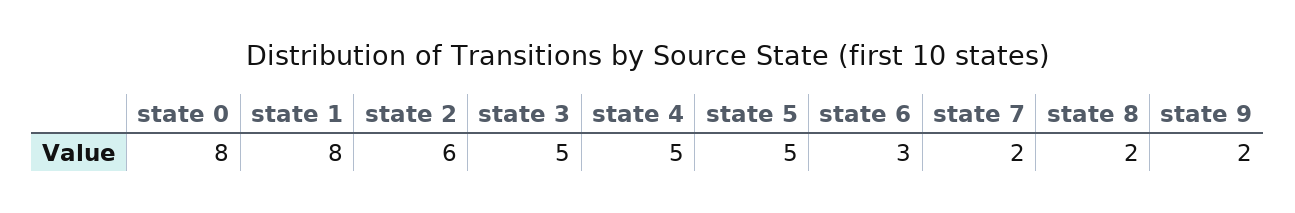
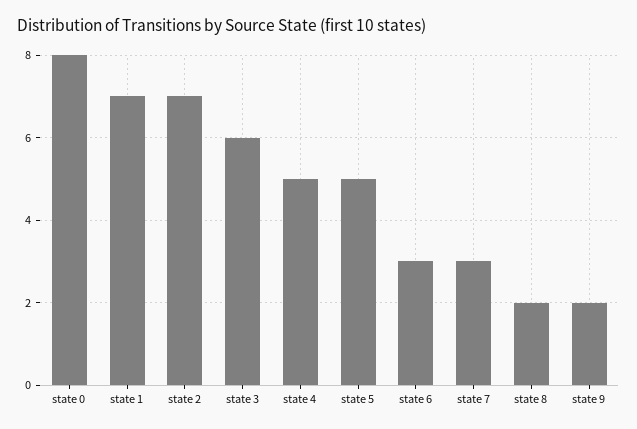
state 1: 8 -> 7
state 2: 6 -> 7
state 3: 5 -> 6
state 7: 2 -> 3

